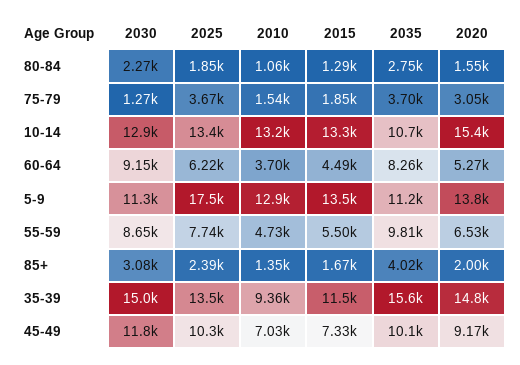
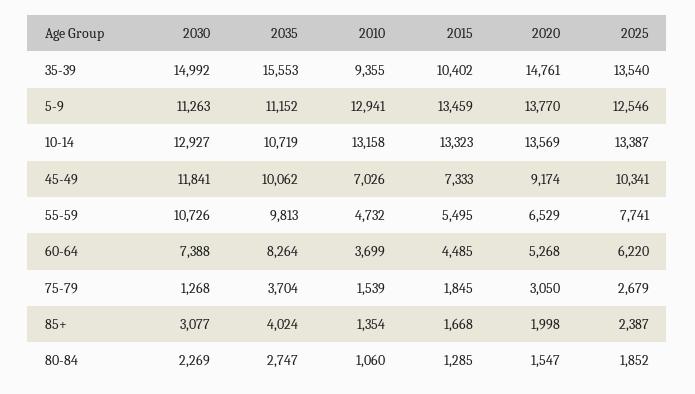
2025, 75-79: 3670 -> 2679
2020, 10-14: 15400 -> 13569
2030, 60-64: 9150 -> 7388
2025, 5-9: 17500 -> 12546
2030, 55-59: 8650 -> 10726
2015, 35-39: 11500 -> 10402

